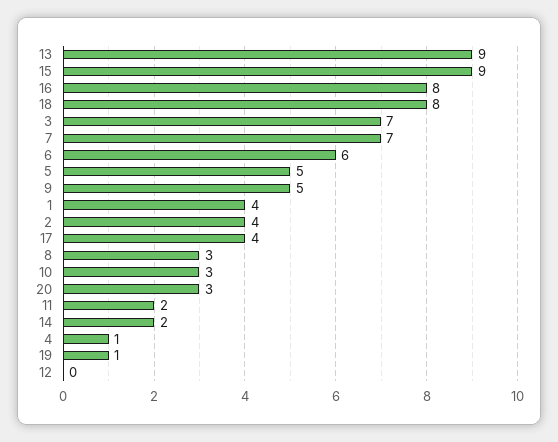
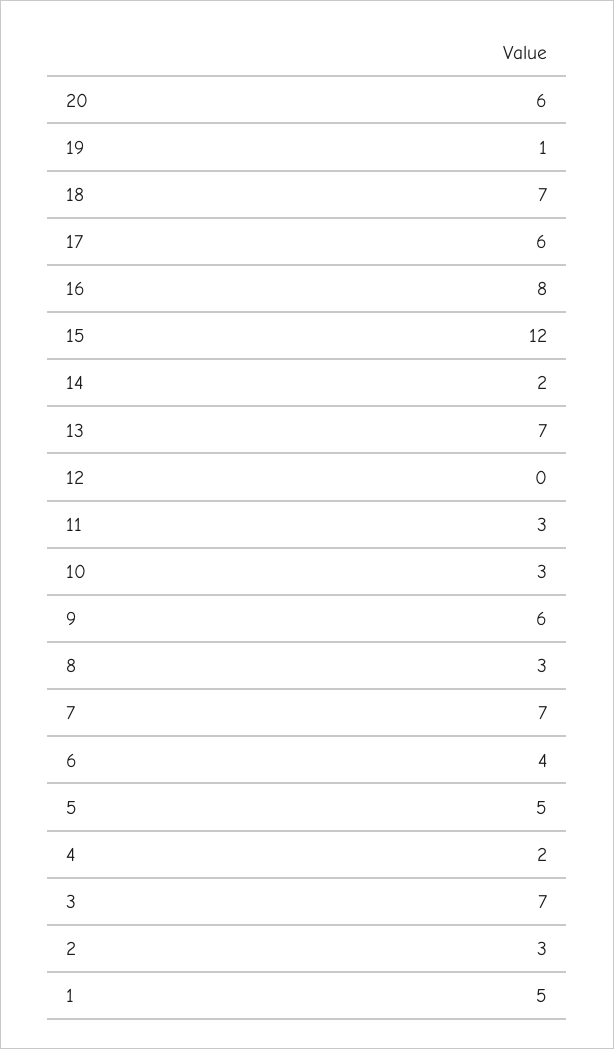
13: 9 -> 7
15: 9 -> 12
18: 8 -> 7
6: 6 -> 4
9: 5 -> 6
1: 4 -> 5
2: 4 -> 3
17: 4 -> 6
20: 3 -> 6
11: 2 -> 3
4: 1 -> 2

